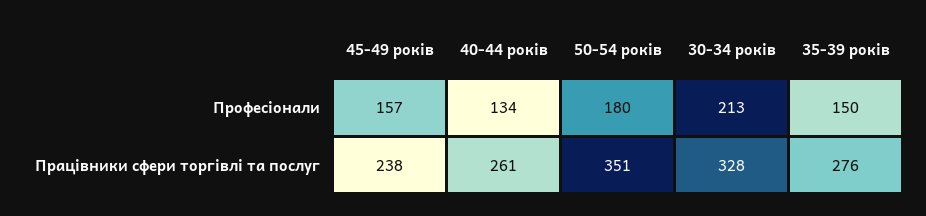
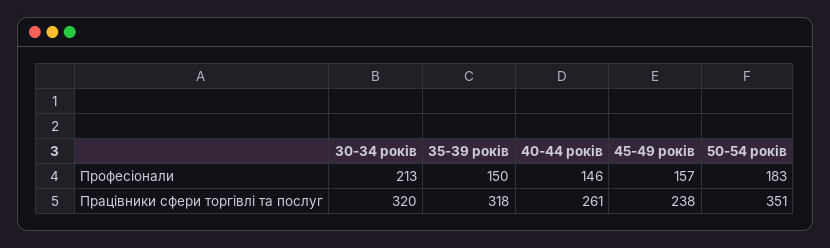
40-44 років, Професіонали: 134 -> 146
50-54 років, Професіонали: 180 -> 183
30-34 років, Працівники сфери торгівлі та послуг: 328 -> 320
35-39 років, Працівники сфери торгівлі та послуг: 276 -> 318

